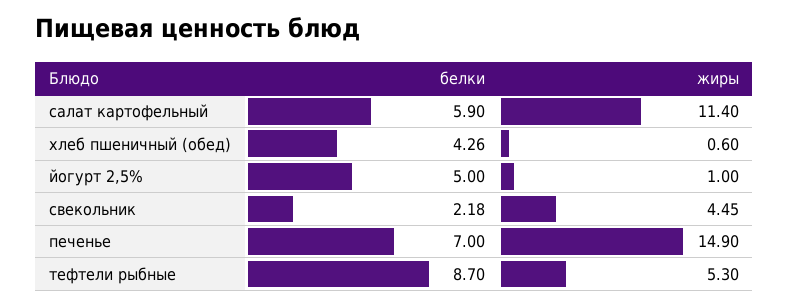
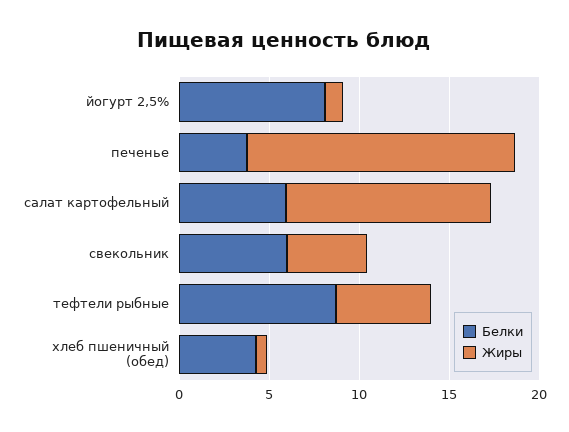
белки, йогурт 2,5%: 5 -> 8
белки, свекольник: 2.18 -> 6
белки, печенье: 7 -> 4

